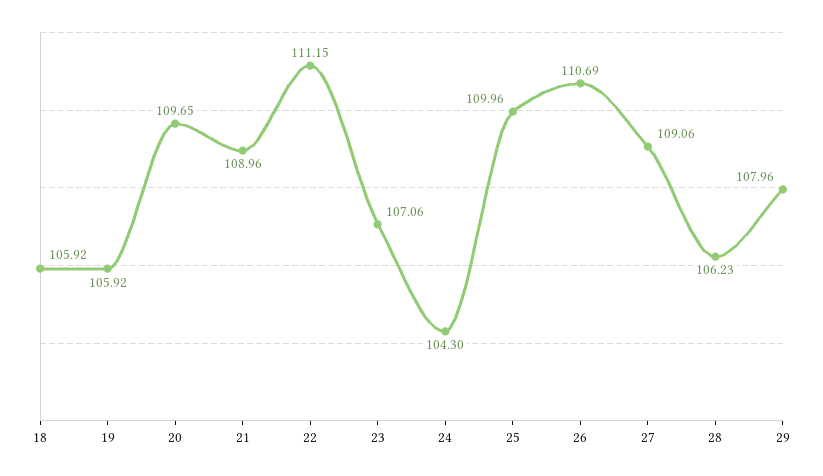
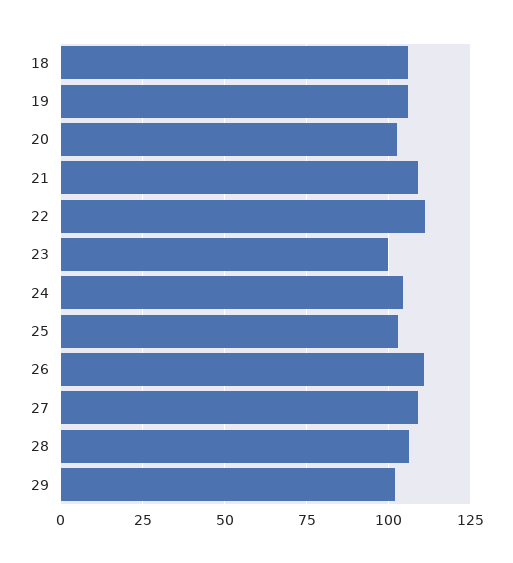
20: 109.65 -> 102.5
23: 107.06 -> 100
25: 109.96 -> 102.5
29: 107.96 -> 102.5

